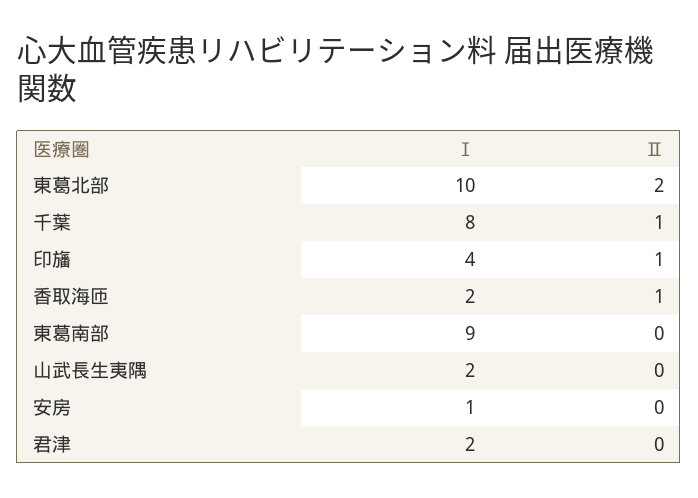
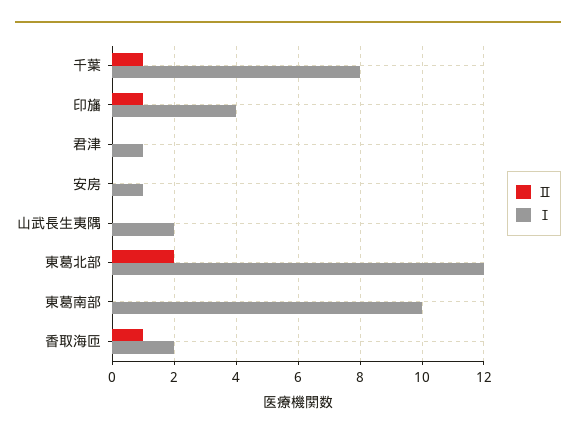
Ⅰ, 東葛北部: 10 -> 12
Ⅰ, 東葛南部: 9 -> 10
Ⅰ, 君津: 2 -> 1

